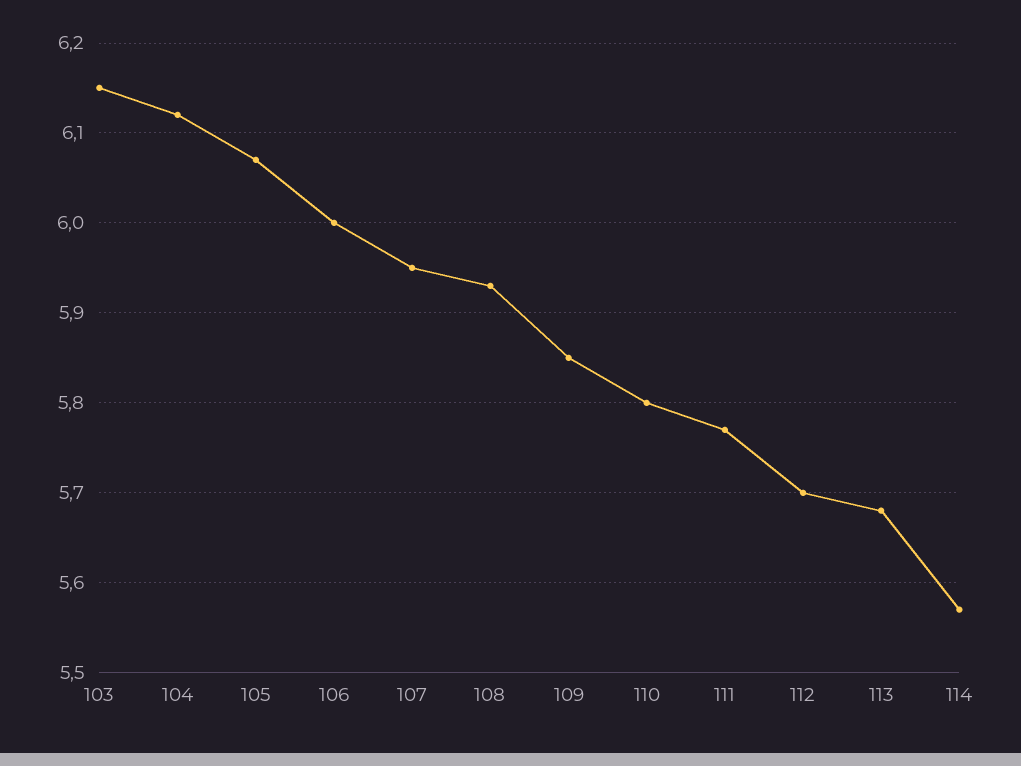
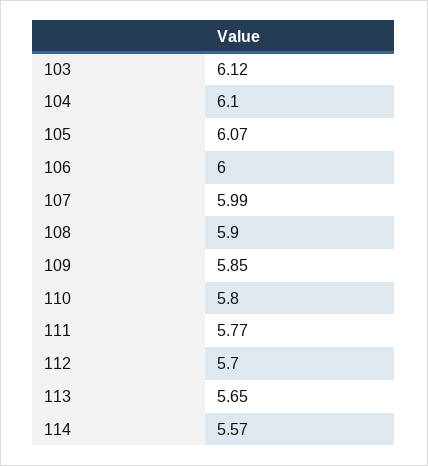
103: 6.15 -> 6.12
104: 6.12 -> 6.1
107: 5.95 -> 5.99
108: 5.93 -> 5.9
113: 5.68 -> 5.65

